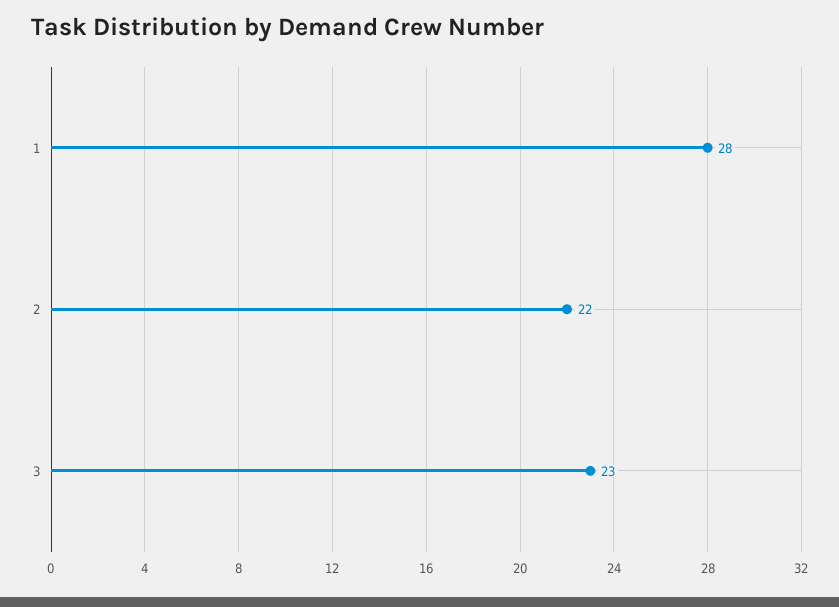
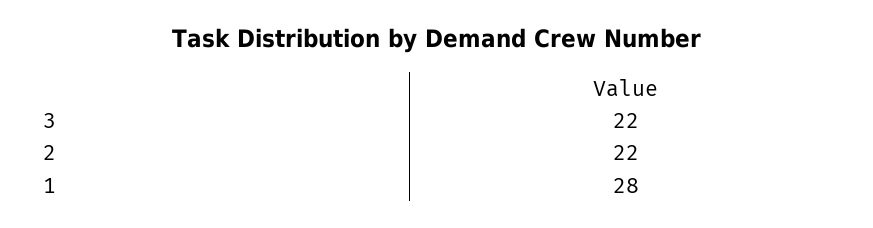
3: 23 -> 22

